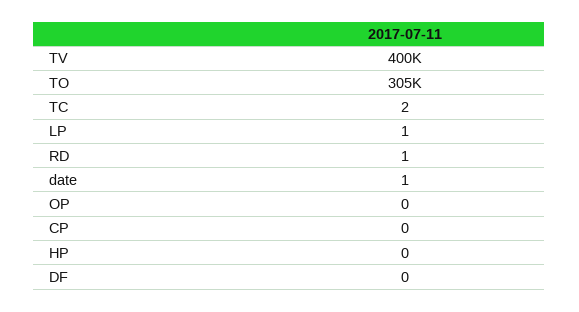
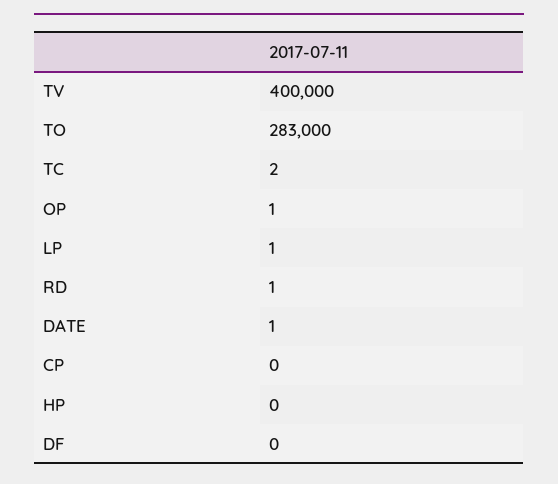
TO: 305000 -> 283000
OP: 0 -> 1

